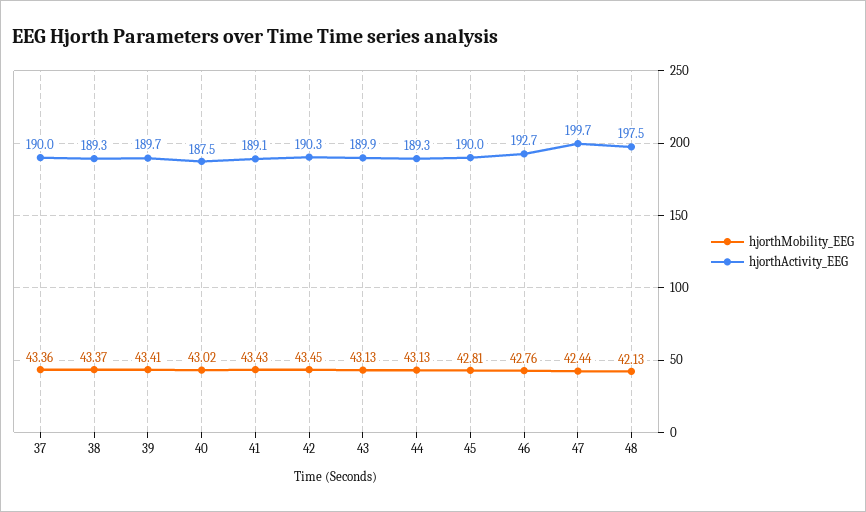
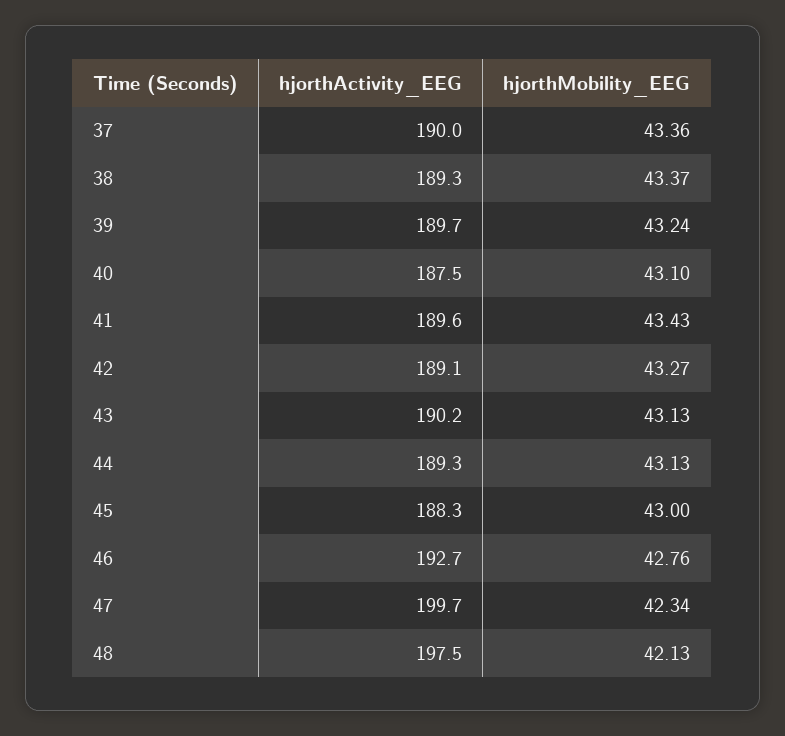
hjorthMobility_EEG, 39: 43.41 -> 43.24
hjorthMobility_EEG, 40: 43.02 -> 43.1
hjorthActivity_EEG, 41: 189.1 -> 189.6
hjorthMobility_EEG, 42: 43.45 -> 43.27
hjorthActivity_EEG, 42: 190.3 -> 189.1
hjorthActivity_EEG, 43: 189.9 -> 190.2
hjorthMobility_EEG, 45: 42.81 -> 43
hjorthActivity_EEG, 45: 190 -> 188.3
hjorthMobility_EEG, 47: 42.44 -> 42.34

